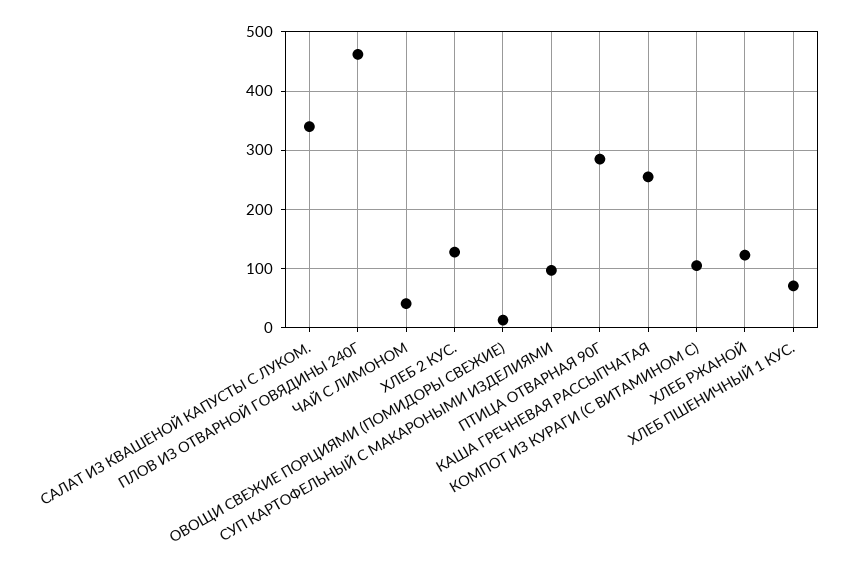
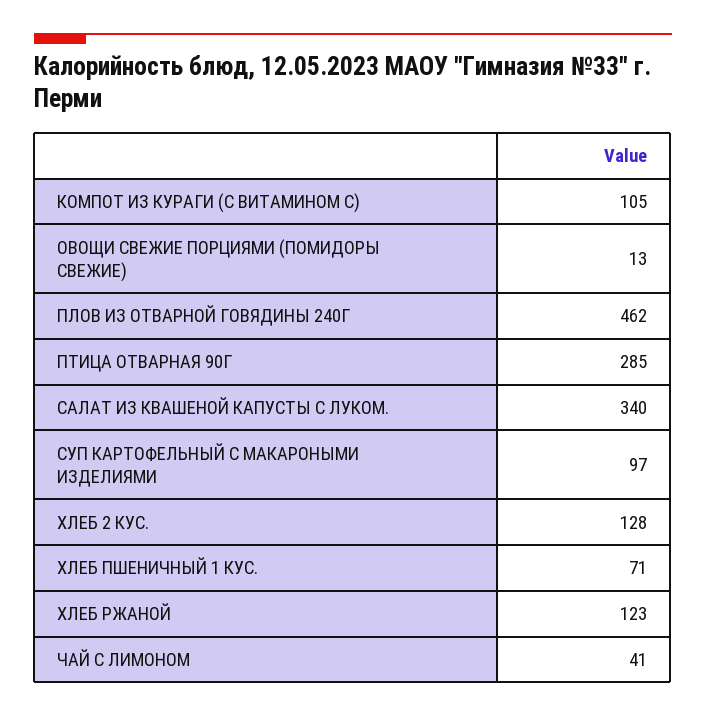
КАША ГРЕЧНЕВАЯ РАССЫПЧАТАЯ: 260 -> none

